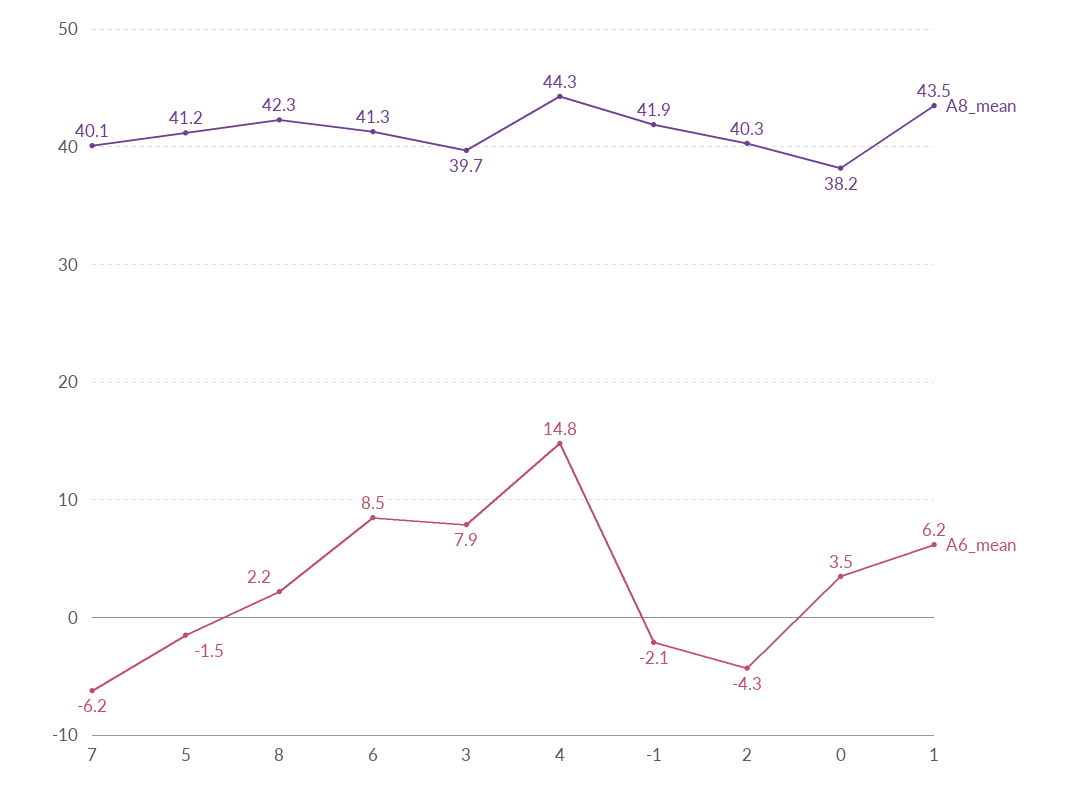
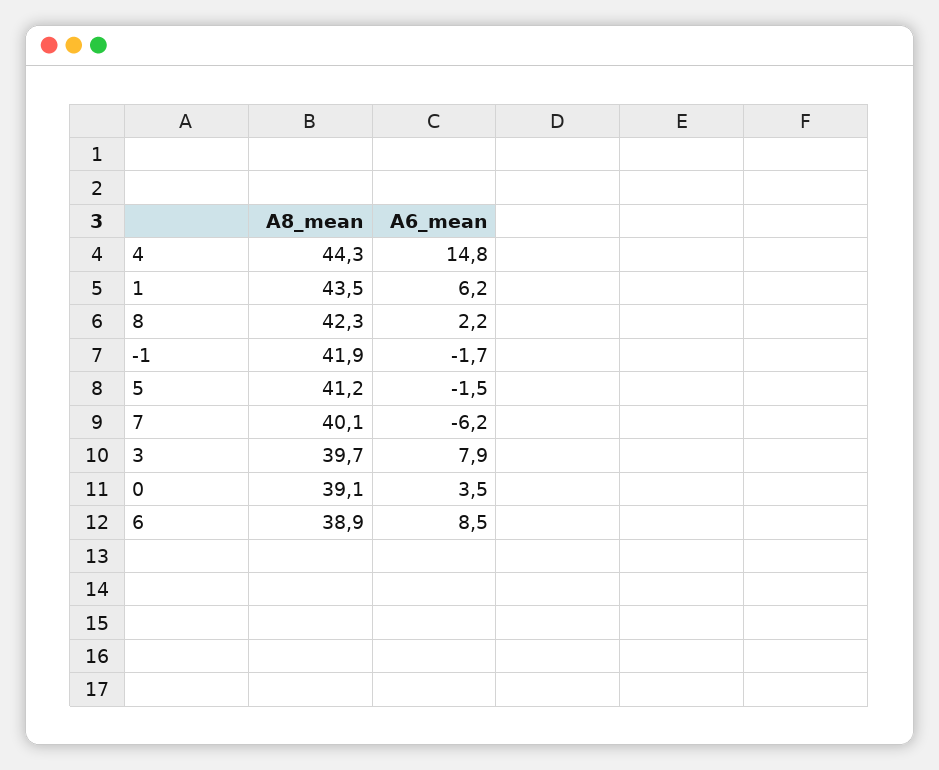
A8_mean, 6: 41.3 -> 38.9
A6_mean, -1: -2.1 -> -1.7
A8_mean, 2: 40.3 -> none
A6_mean, 2: -4.3 -> none
A8_mean, 0: 38.2 -> 39.1

